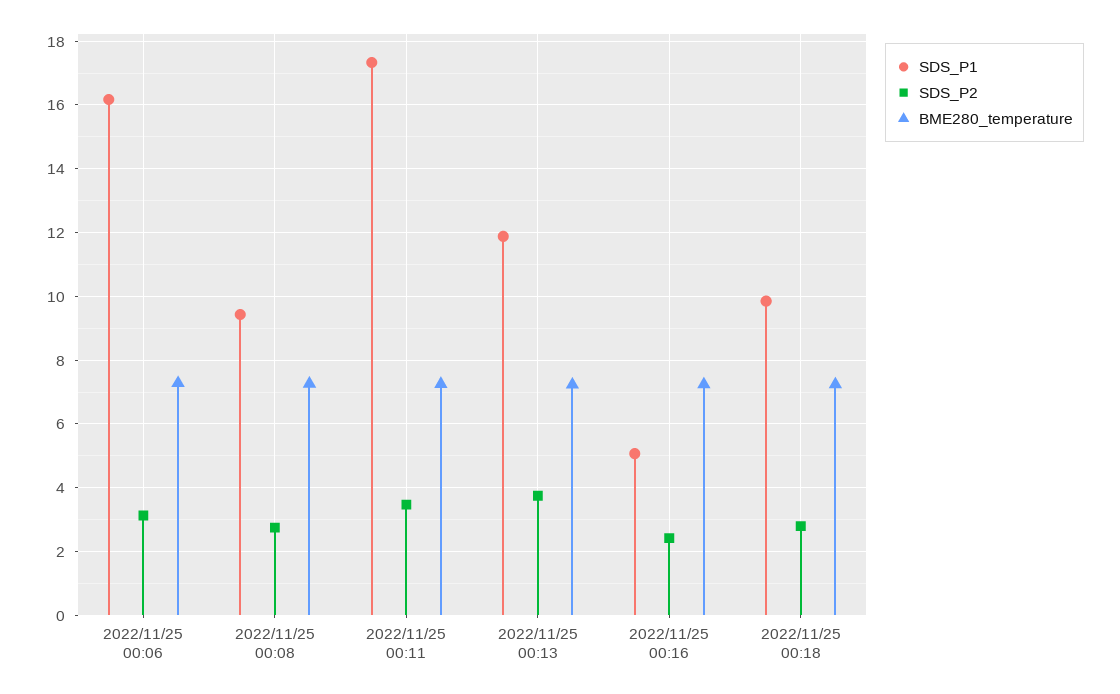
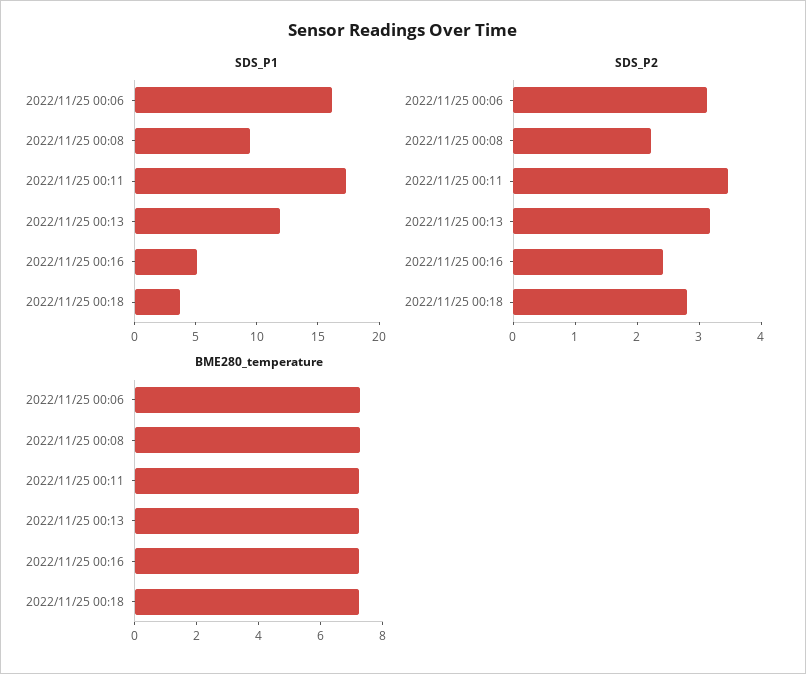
SDS_P2, 2022/11/25 00:08: 2.8 -> 2.2
SDS_P2, 2022/11/25 00:13: 3.8 -> 3.2
SDS_P1, 2022/11/25 00:18: 9.8 -> 4

